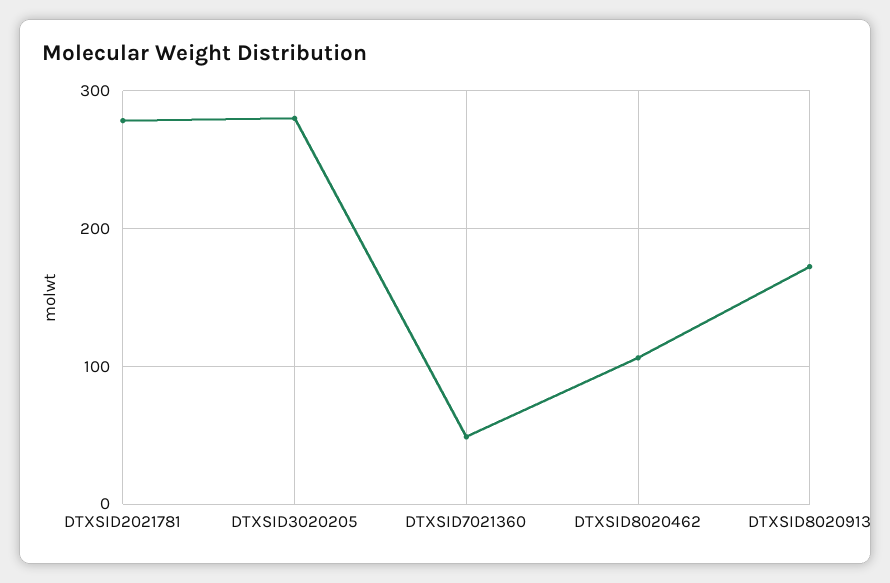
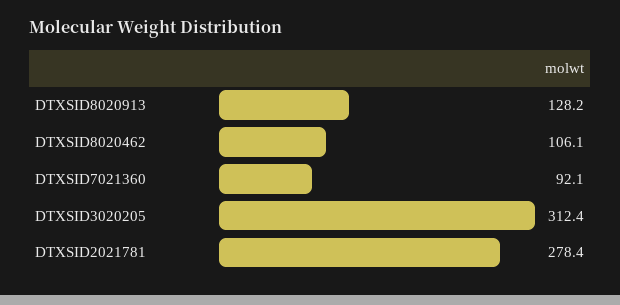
DTXSID3020205: 280 -> 312.4
DTXSID7021360: 50 -> 92.1
DTXSID8020913: 170 -> 128.2

